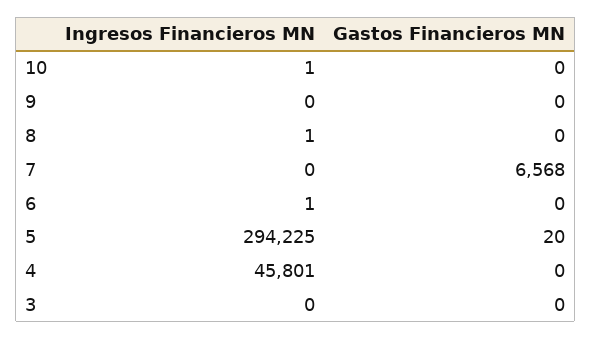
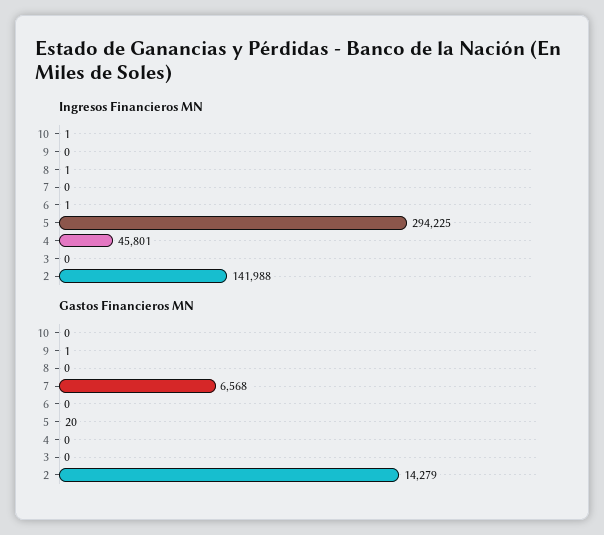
Gastos Financieros MN, 9: 0 -> 1
Ingresos Financieros MN, 2: none -> 141988
Gastos Financieros MN, 2: none -> 14279

